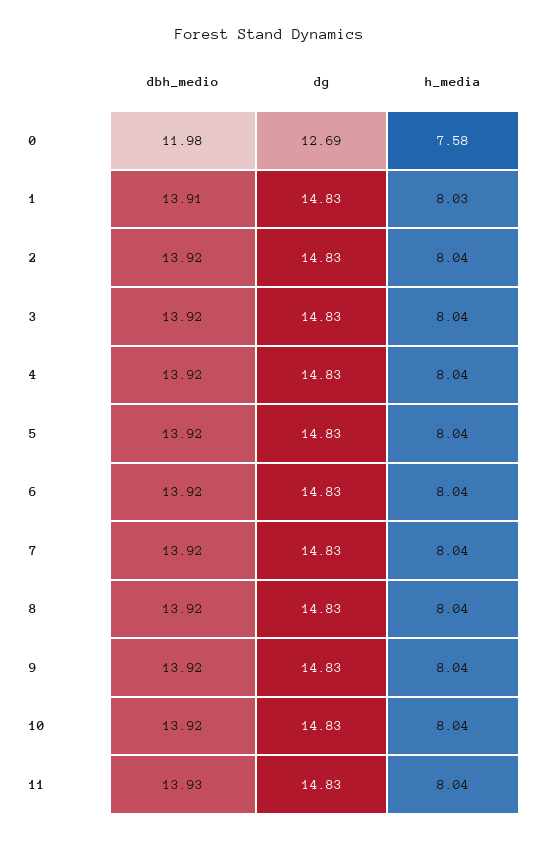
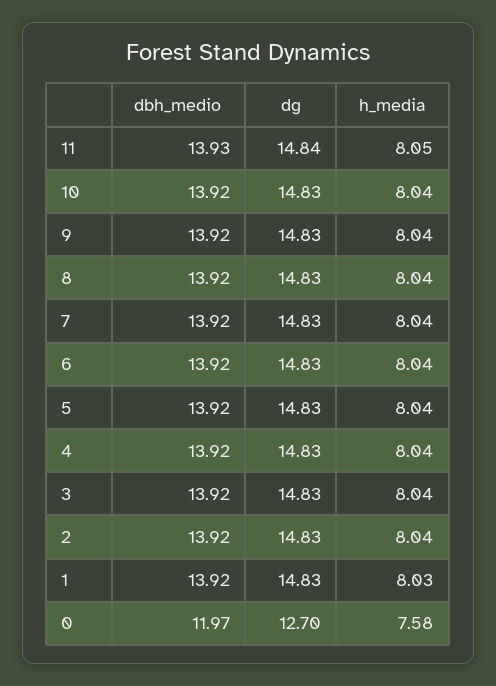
dbh_medio, 0: 11.98 -> 11.97
dg, 0: 12.69 -> 12.7
dbh_medio, 1: 13.91 -> 13.92
dg, 11: 14.83 -> 14.84
h_media, 11: 8.04 -> 8.05

